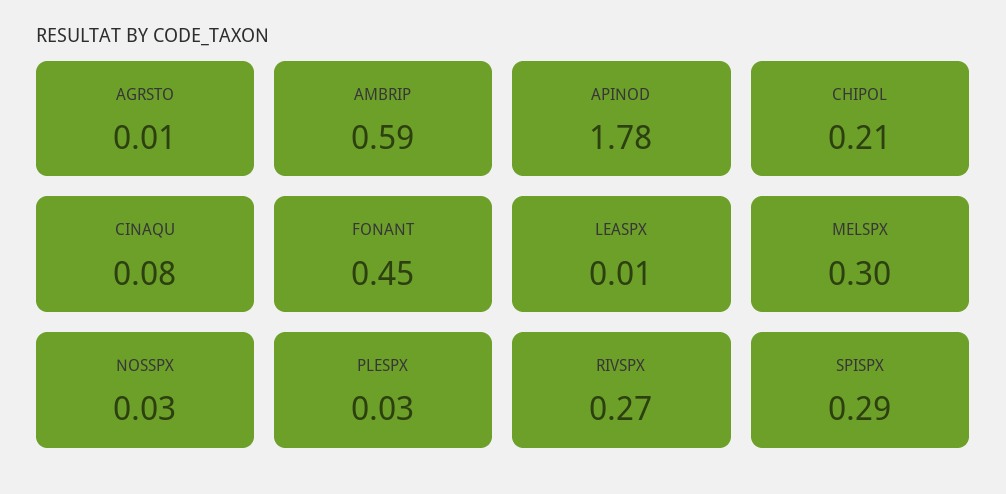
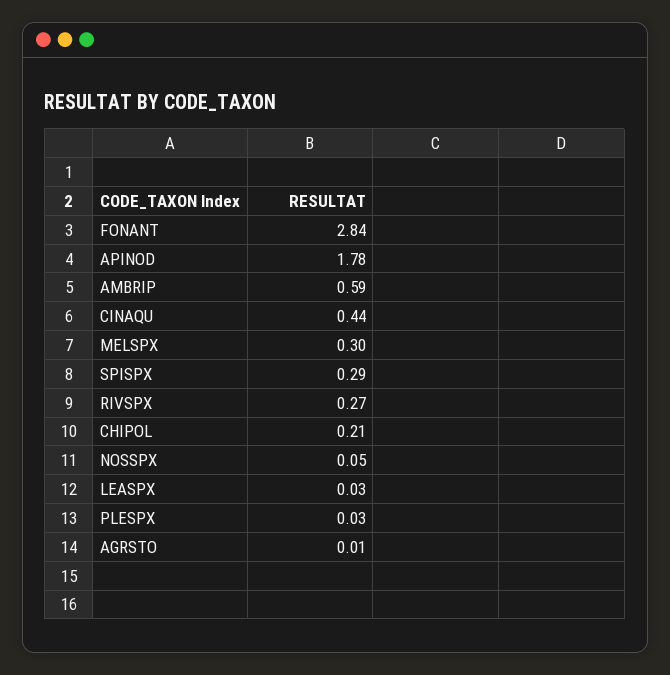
CINAQU: 0.08 -> 0.44
FONANT: 0.45 -> 2.84
LEASPX: 0.01 -> 0.03
NOSSPX: 0.03 -> 0.05

